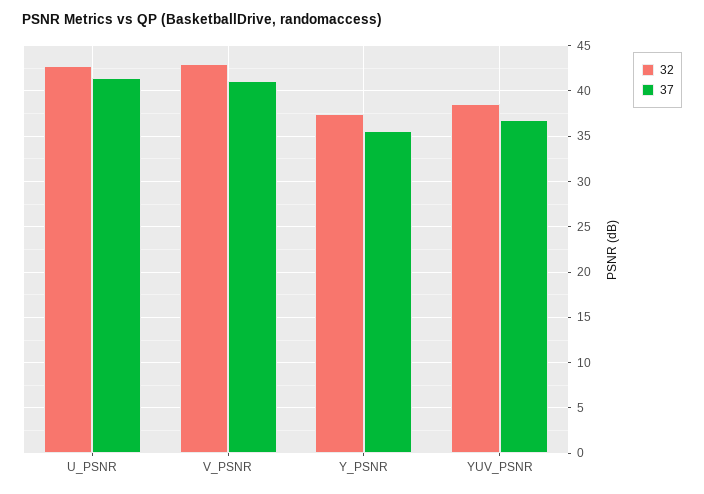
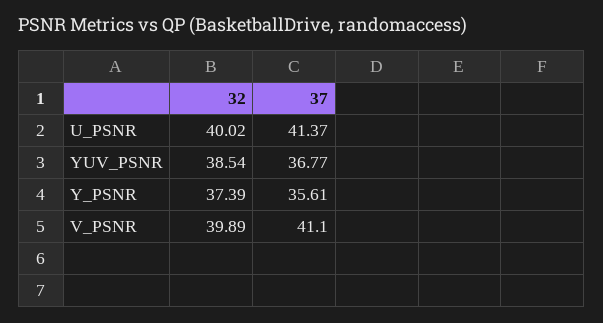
32, U_PSNR: 43 -> 40.02
32, V_PSNR: 43 -> 39.89

